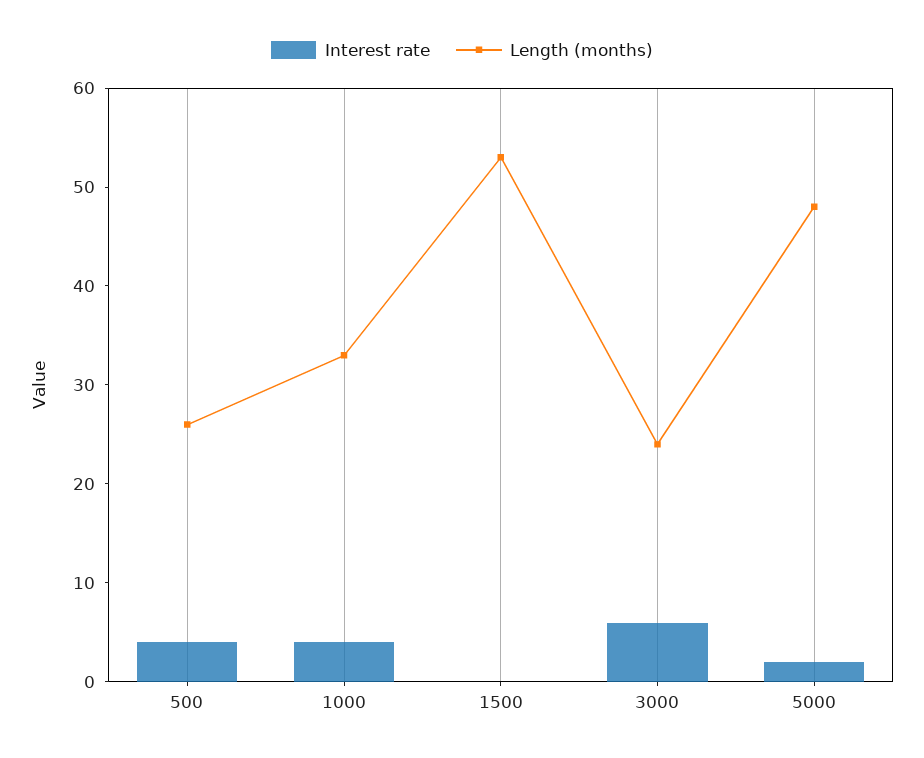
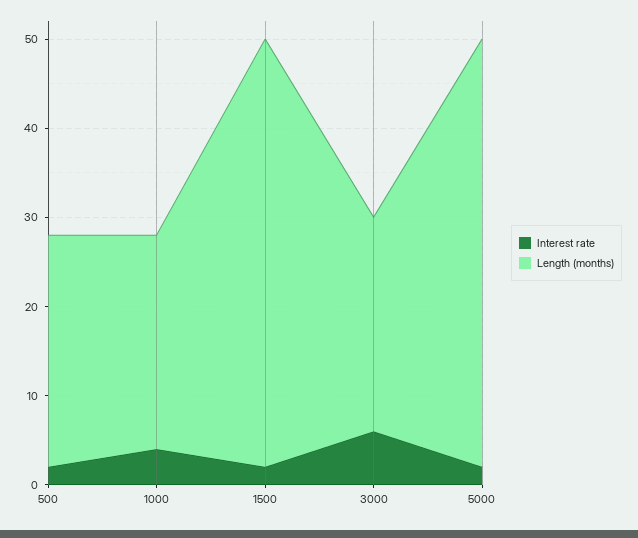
Interest rate, 500: 4 -> 2
Length (months), 1000: 33 -> 24
Interest rate, 1500: 0 -> 2
Length (months), 1500: 53 -> 48

